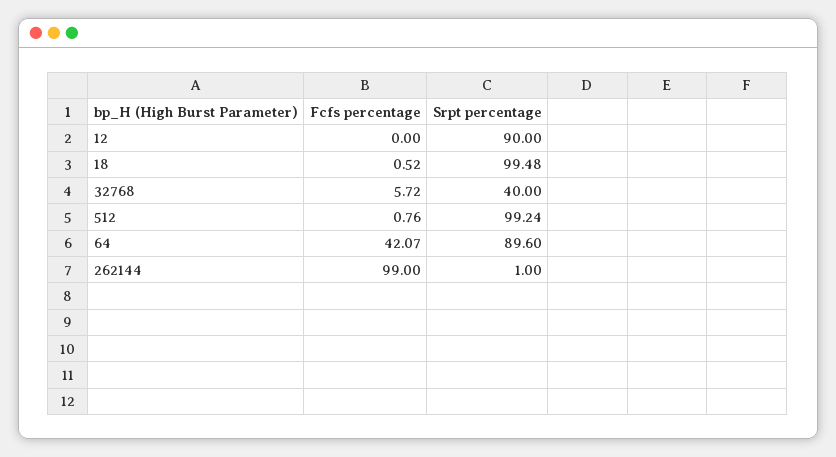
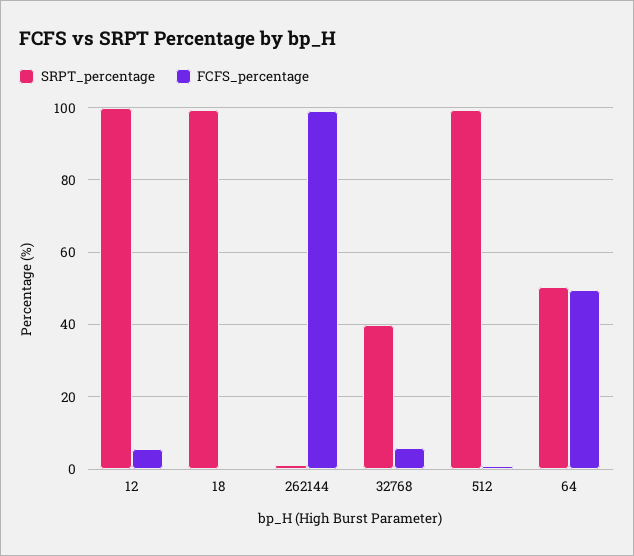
Fcfs percentage, 12: 0 -> 6
Srpt percentage, 12: 90 -> 100
Fcfs percentage, 64: 42.07 -> 50
Srpt percentage, 64: 89.6 -> 50

